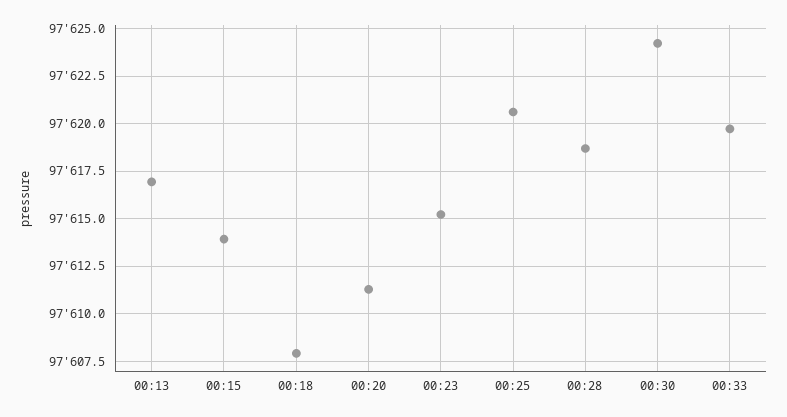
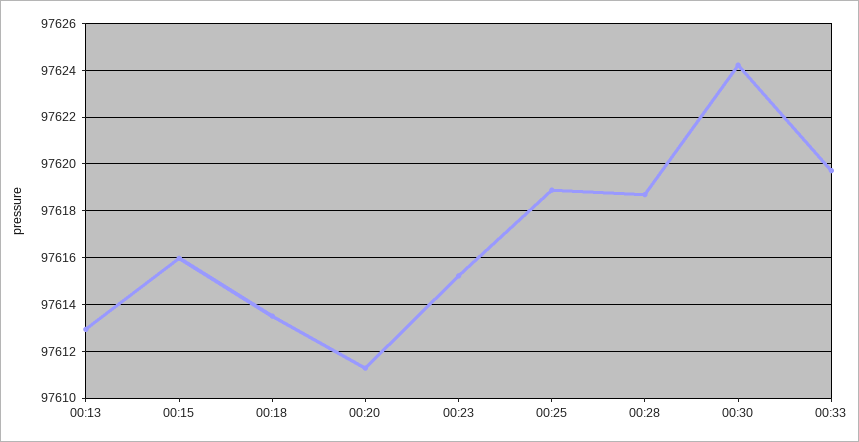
00:13: 97617 -> 97613
00:15: 97614 -> 97616
00:18: 97608 -> 97613.5
00:25: 97620.5 -> 97619

